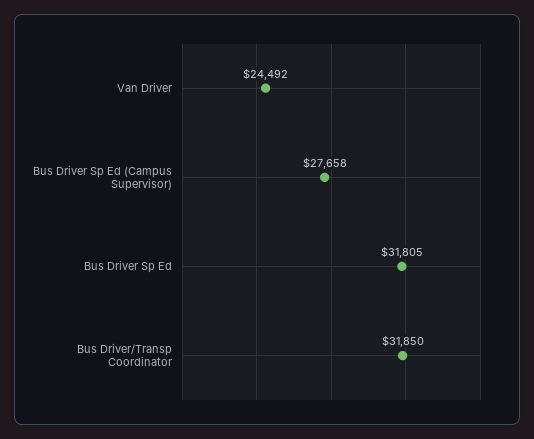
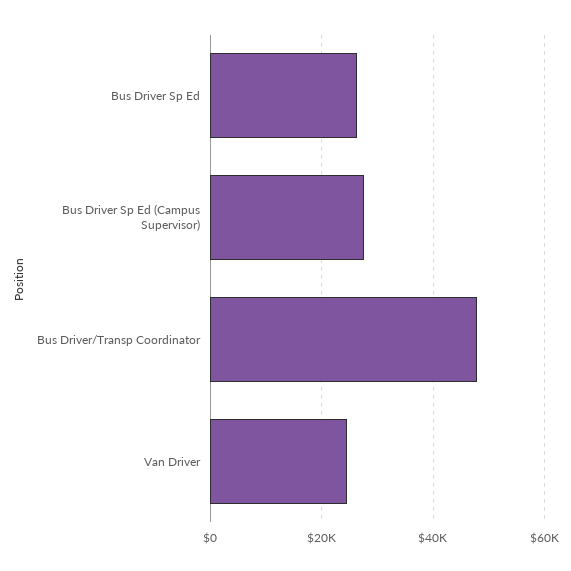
Bus Driver Sp Ed: 31805 -> 26000
Bus Driver/Transp Coordinator: 31850 -> 48000

